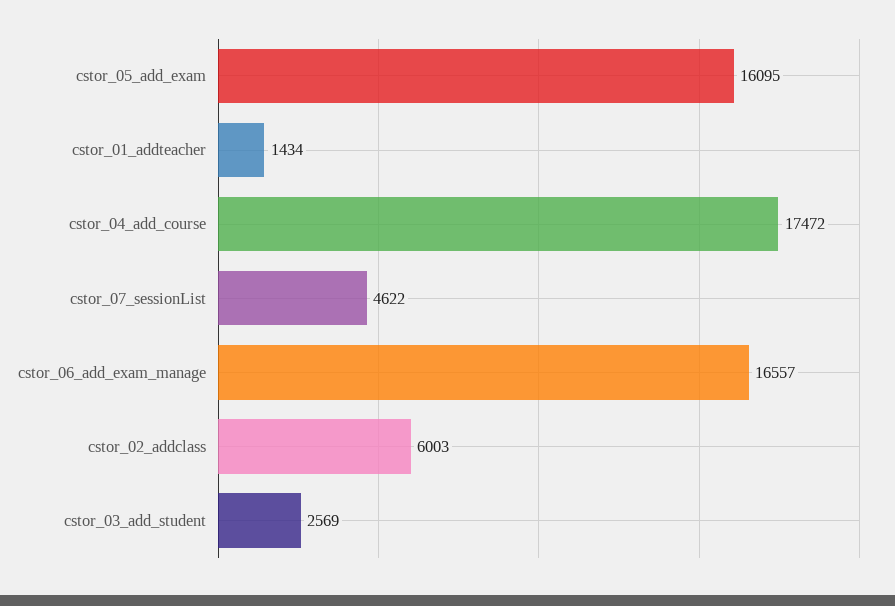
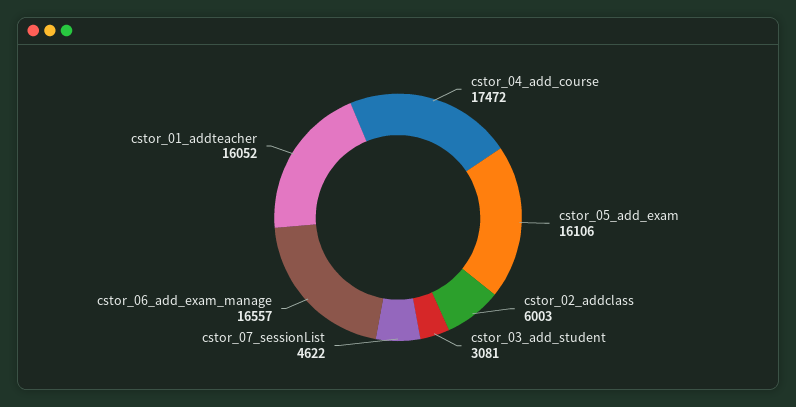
cstor_05_add_exam: 16095 -> 16106
cstor_01_addteacher: 1434 -> 16052
cstor_03_add_student: 2569 -> 3081

